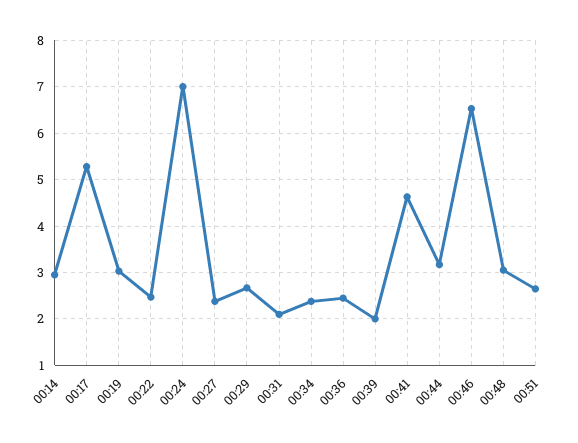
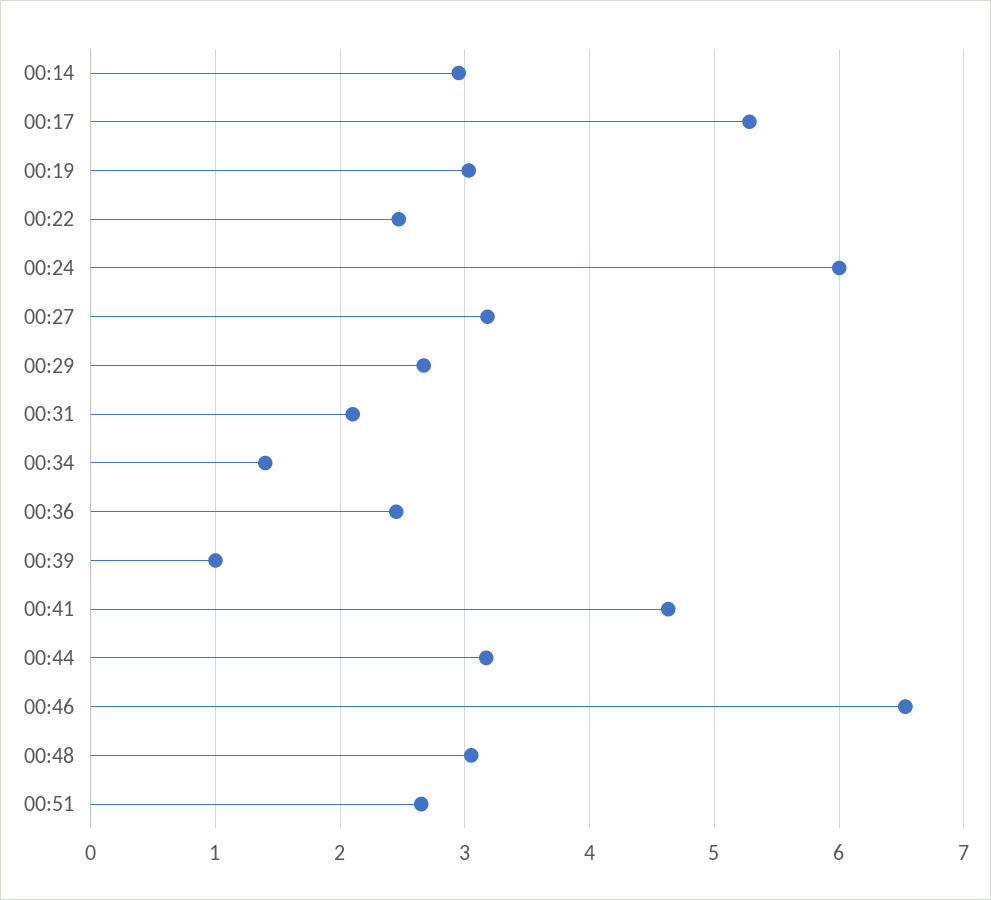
00:24: 7 -> 6
00:27: 2.4 -> 3.2
00:34: 2.4 -> 1.4
00:39: 2 -> 1

